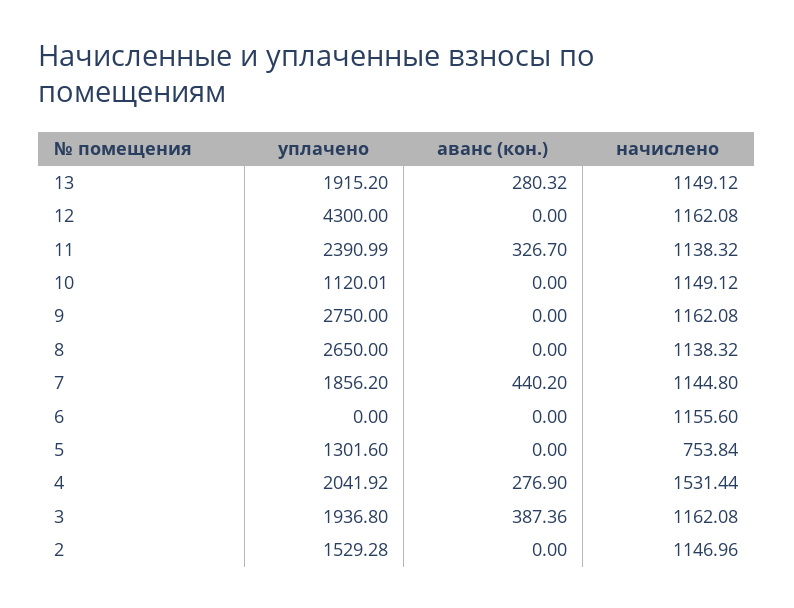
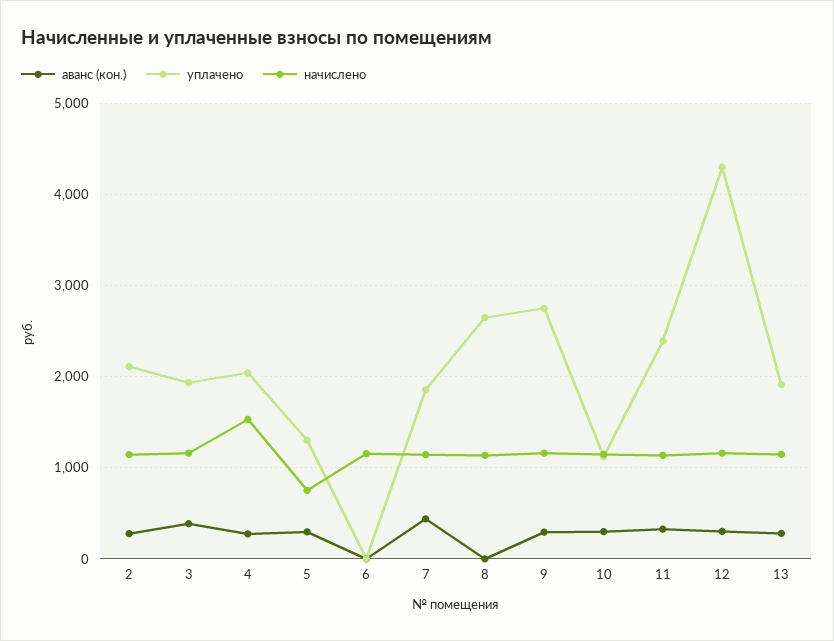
аванс (кон.), 12: 0 -> 300
аванс (кон.), 10: 0 -> 300
аванс (кон.), 9: 0 -> 300
аванс (кон.), 5: 0 -> 300
уплачено, 2: 1529.28 -> 2100
аванс (кон.), 2: 0 -> 300

